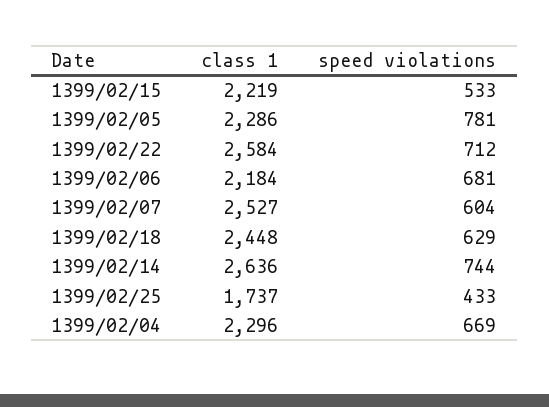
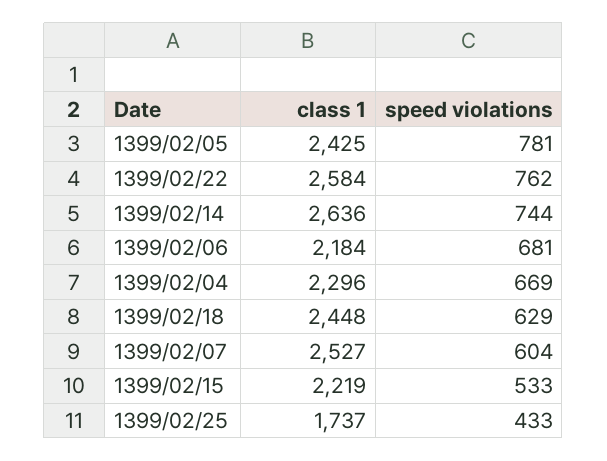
class 1, 1399/02/05: 2286 -> 2425
speed violations, 1399/02/22: 712 -> 762

